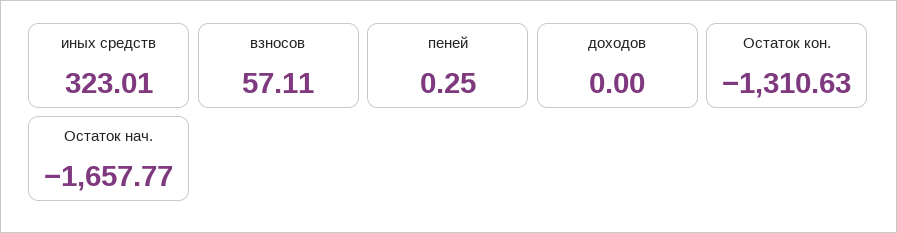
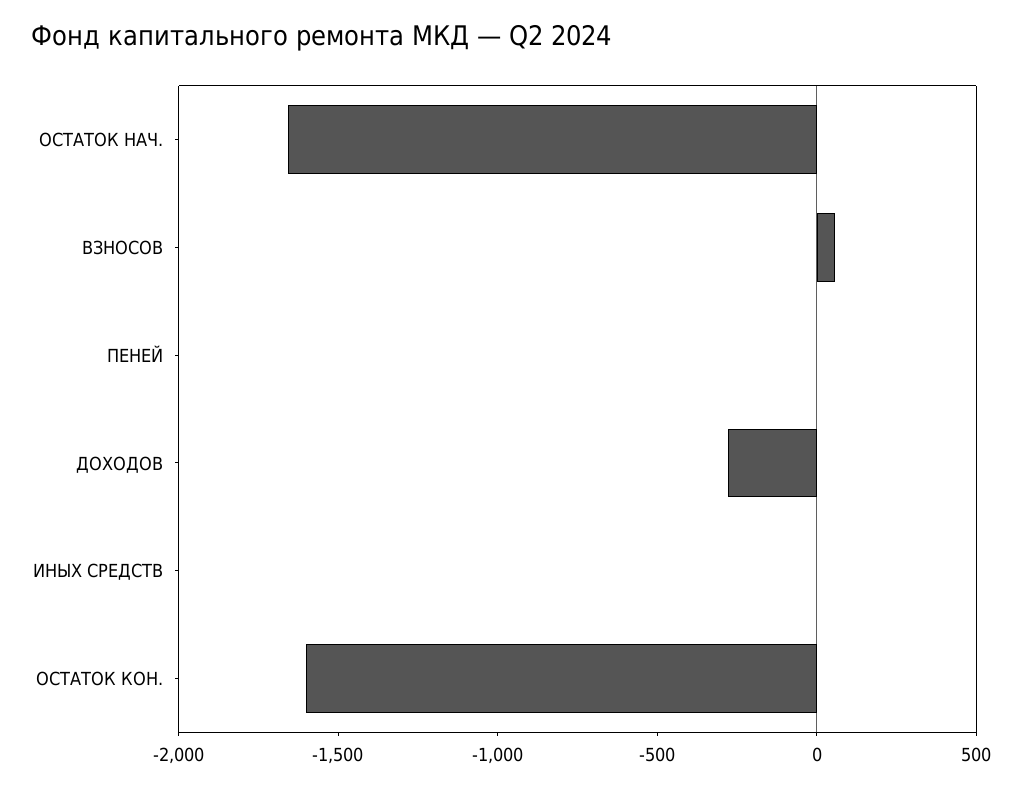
иных средств: 323.01 -> 0
доходов: 0 -> -300
Остаток кон.: -1310.63 -> -1600

